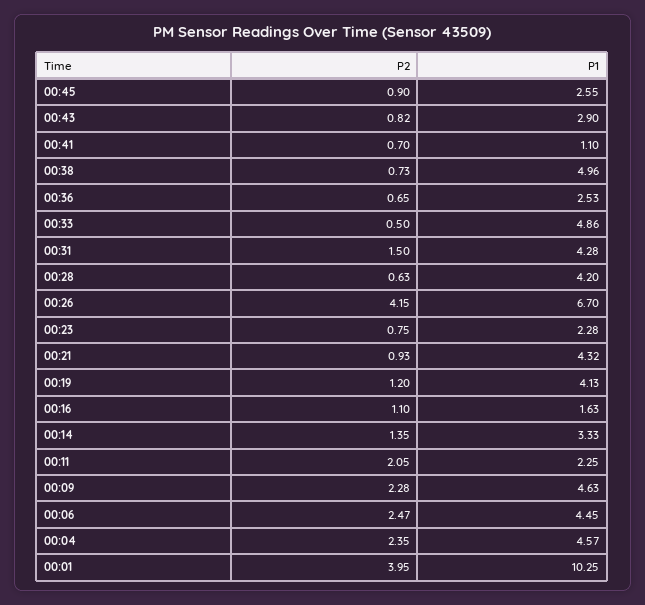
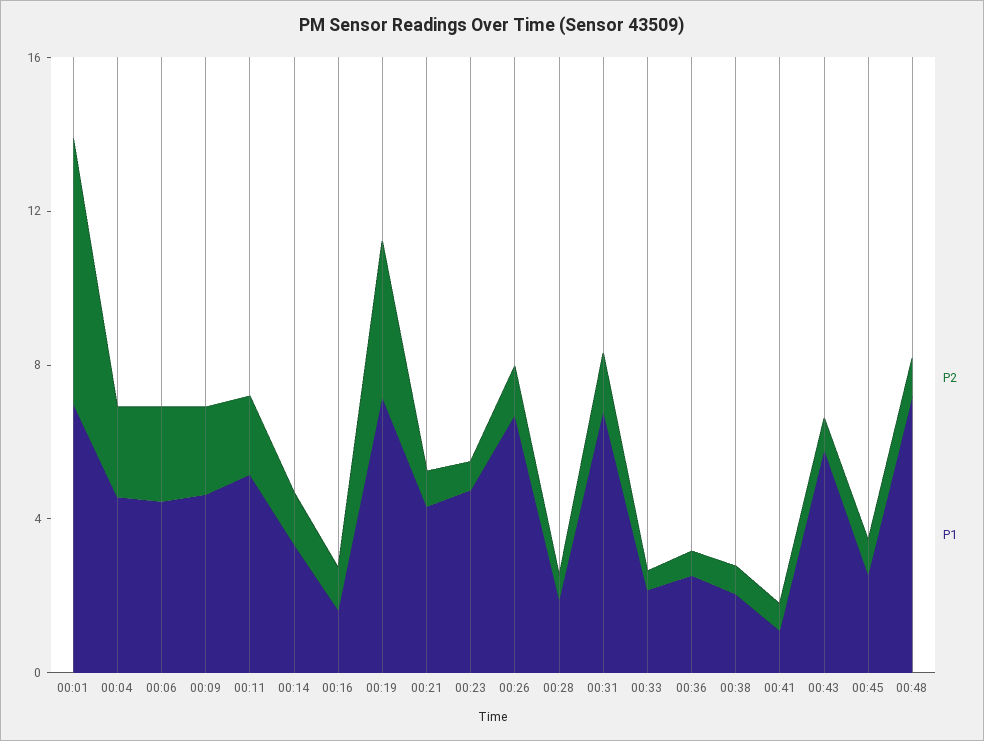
P1, 00:43: 2.9 -> 6
P1, 00:38: 4.96 -> 2
P1, 00:33: 4.86 -> 2
P1, 00:31: 4.28 -> 7
P1, 00:28: 4.2 -> 2
P2, 00:26: 4.15 -> 1
P1, 00:23: 2.28 -> 5
P2, 00:19: 1.2 -> 4
P1, 00:19: 4.13 -> 7
P1, 00:11: 2.25 -> 5
P2, 00:01: 3.95 -> 7
P1, 00:01: 10.25 -> 7
P2, 00:48: none -> 1
P1, 00:48: none -> 7

